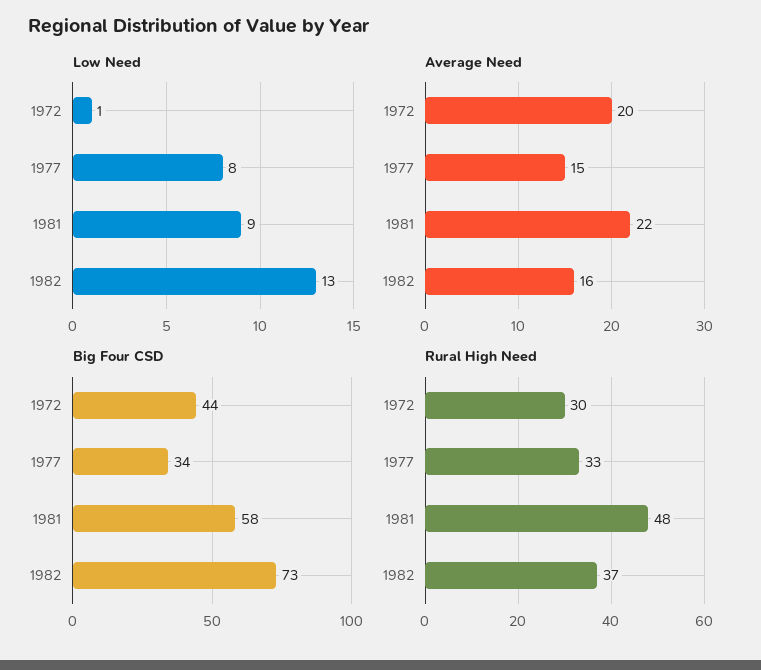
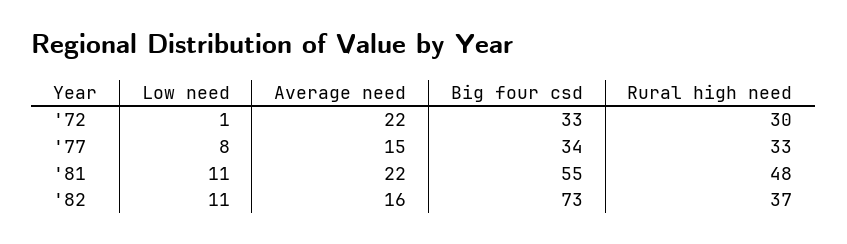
Low Need, 1981: 9 -> 11
Low Need, 1982: 13 -> 11
Average Need, 1972: 20 -> 22
Big Four CSD, 1972: 44 -> 33
Big Four CSD, 1981: 58 -> 55

